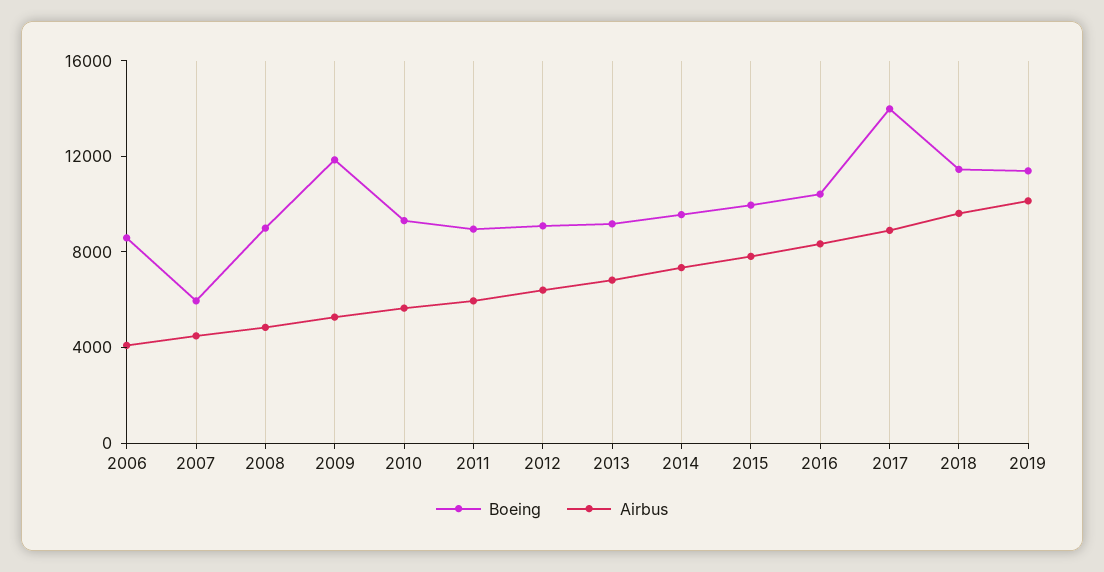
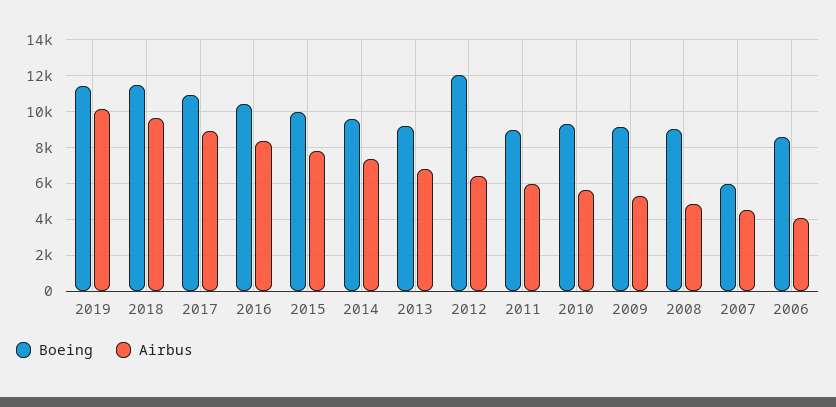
Boeing, 2009: 12000 -> 9000
Boeing, 2012: 9000 -> 12000
Boeing, 2017: 14000 -> 11000

